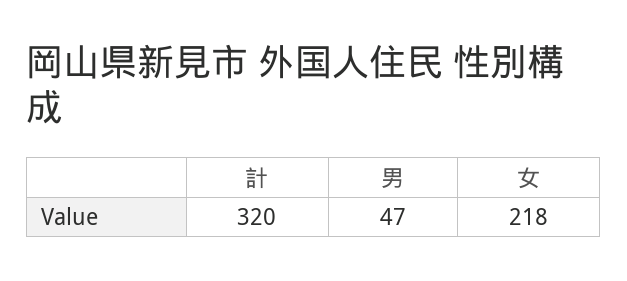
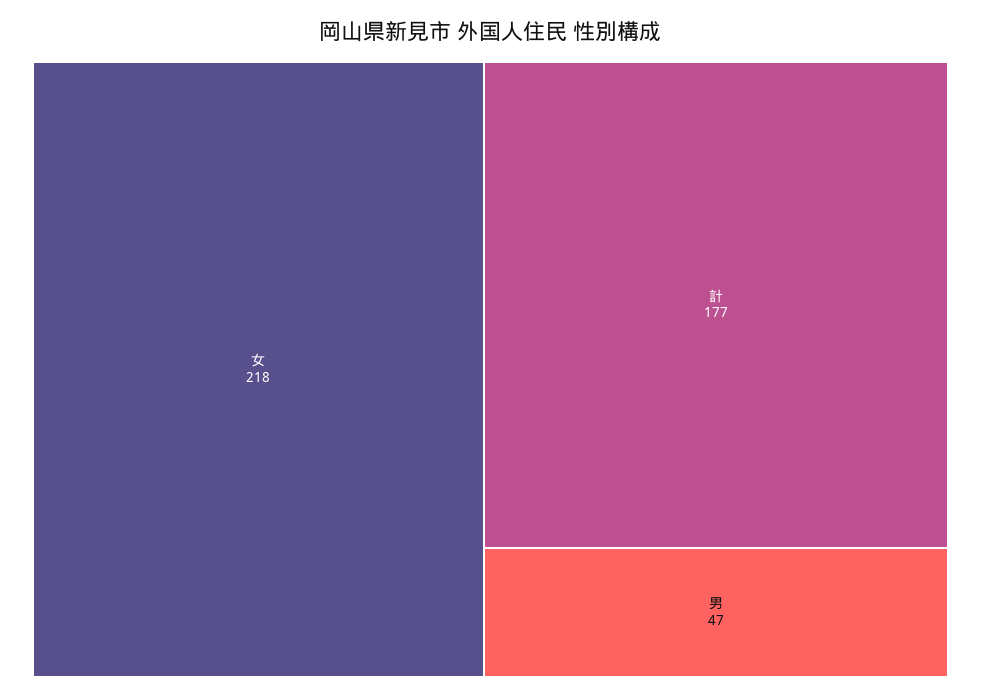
計: 320 -> 177

